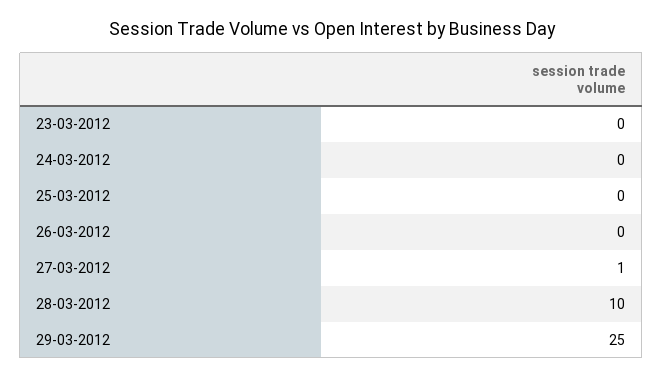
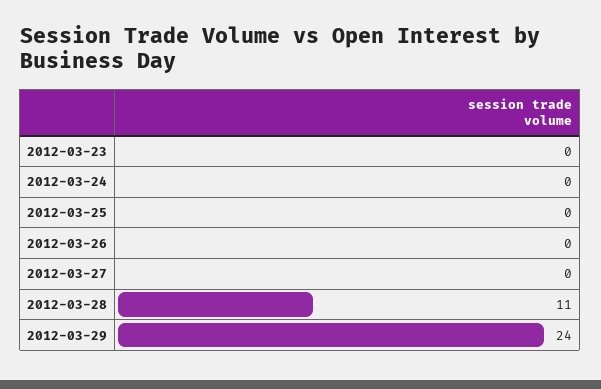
27-03-2012: 1 -> 0
28-03-2012: 10 -> 11
29-03-2012: 25 -> 24

